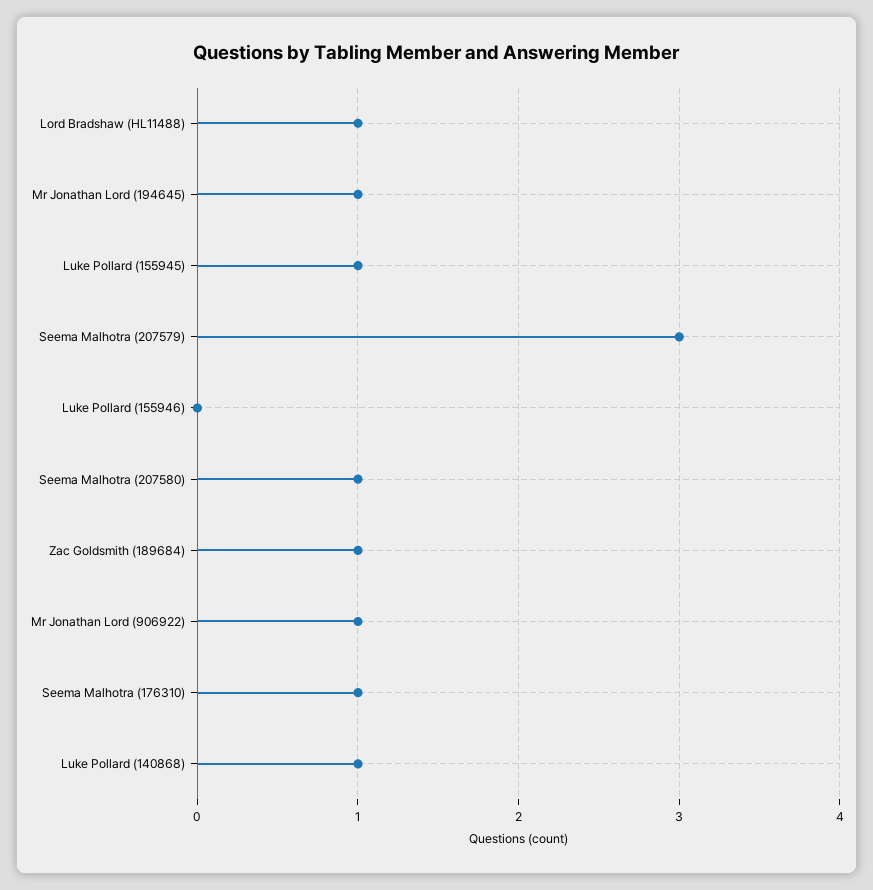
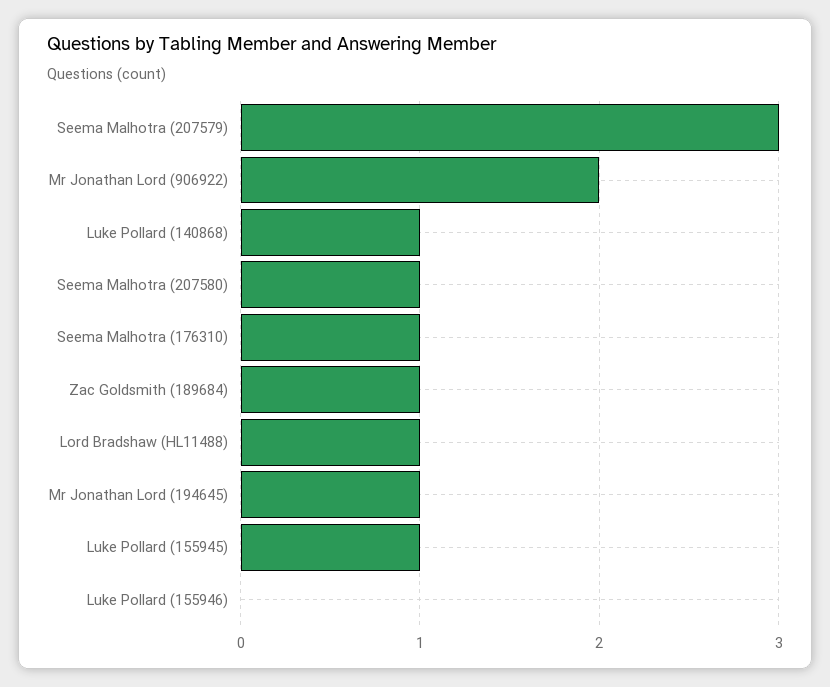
Mr Jonathan Lord (906922): 1 -> 2

